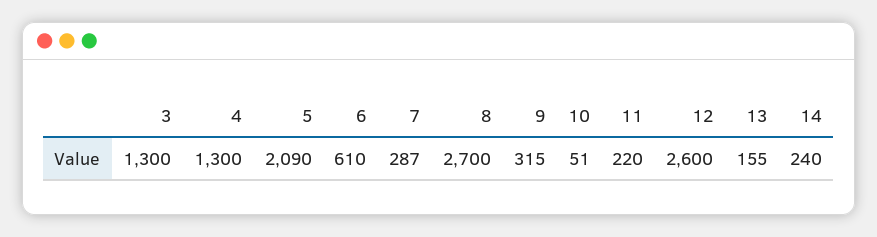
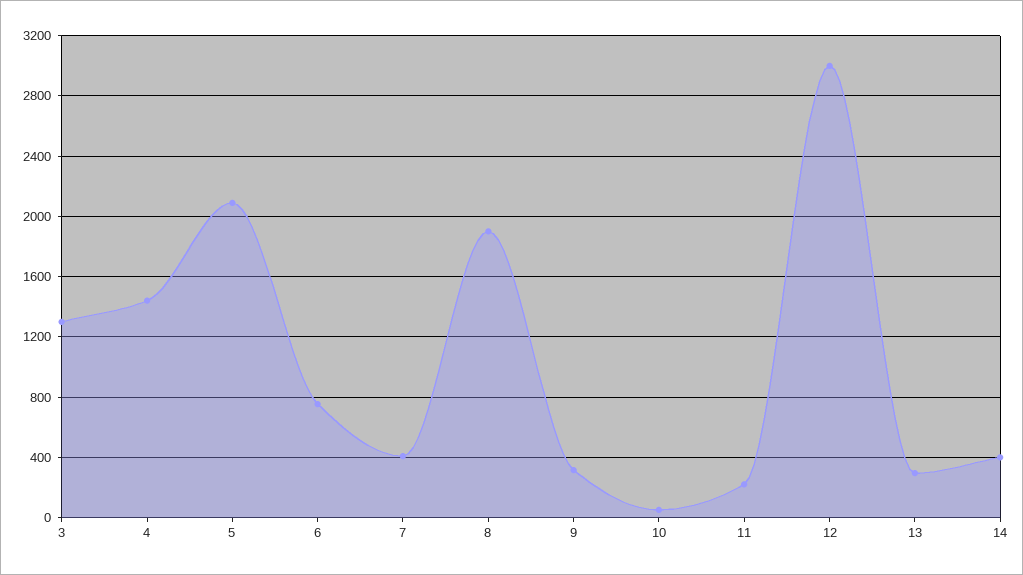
4: 1300 -> 1450
6: 610 -> 750
7: 287 -> 400
8: 2700 -> 1900
12: 2600 -> 3000
13: 155 -> 300
14: 240 -> 400

